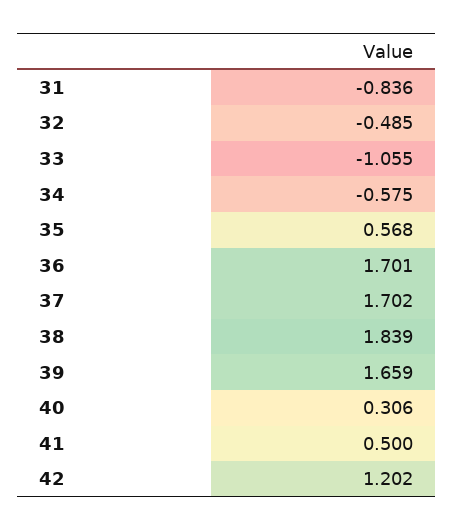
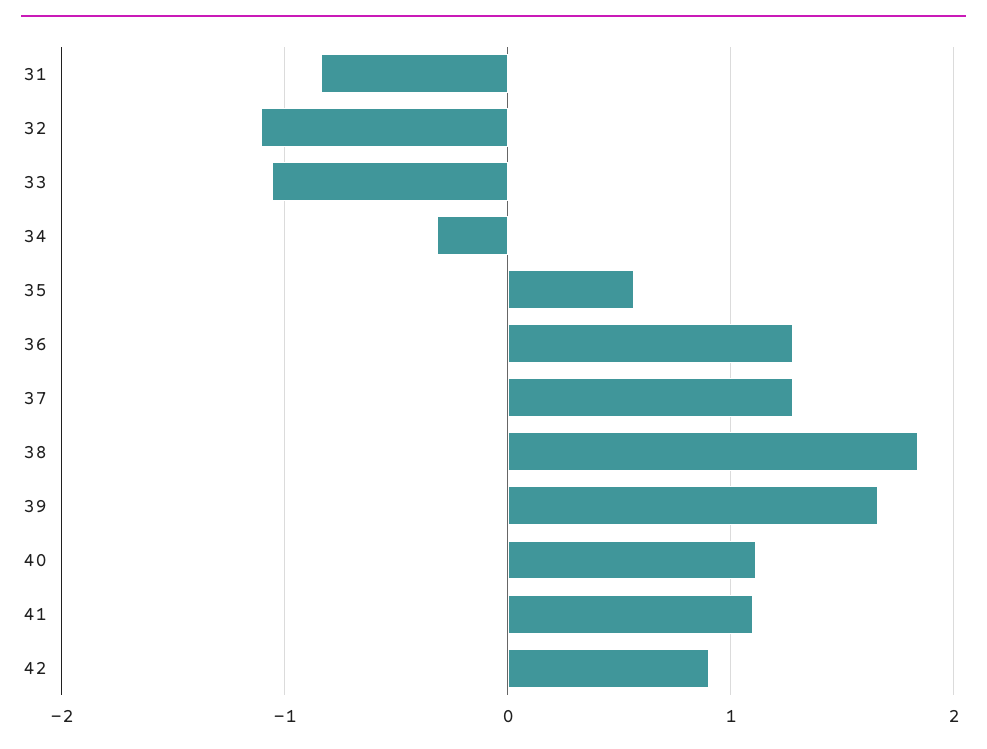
32: -0.485 -> -1.1
34: -0.575 -> -0.3
36: 1.701 -> 1.3
37: 1.702 -> 1.3
40: 0.306 -> 1.1
41: 0.5 -> 1.1
42: 1.202 -> 0.9

